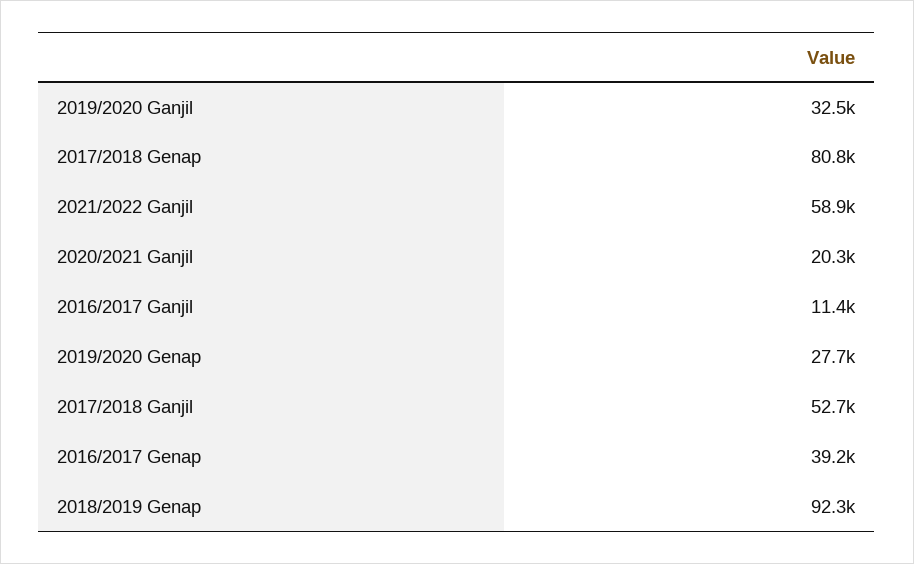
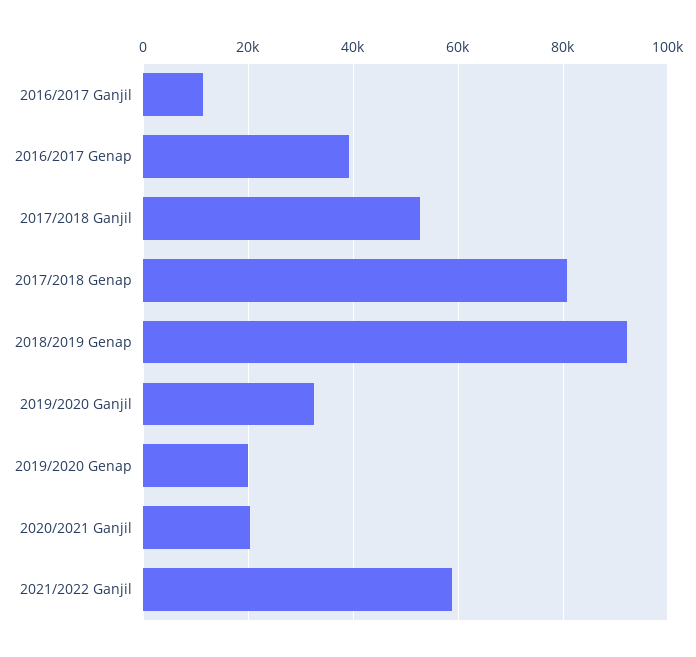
2019/2020 Genap: 27700 -> 20000

